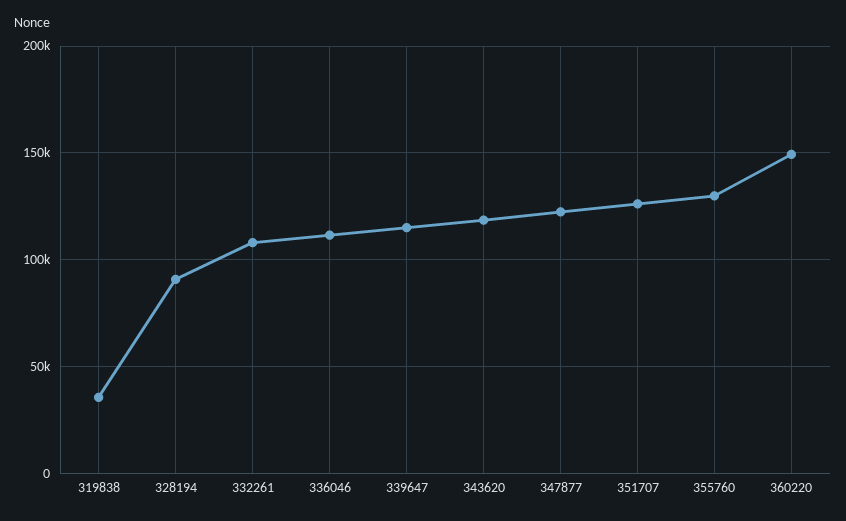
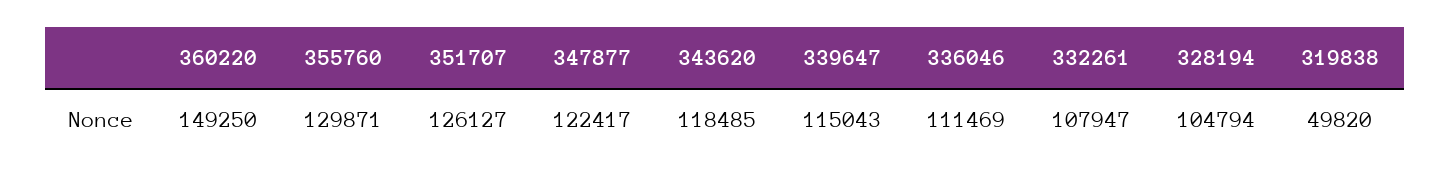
319838: 35000 -> 49820
328194: 90000 -> 104794

